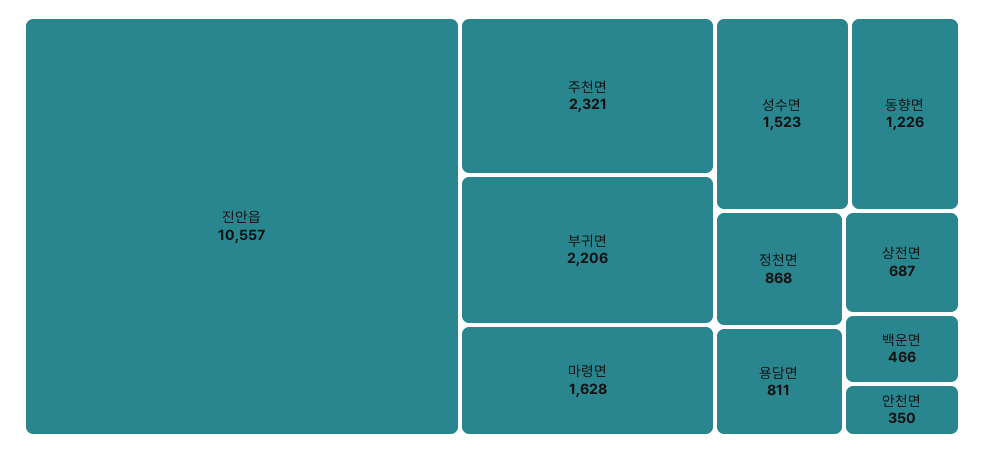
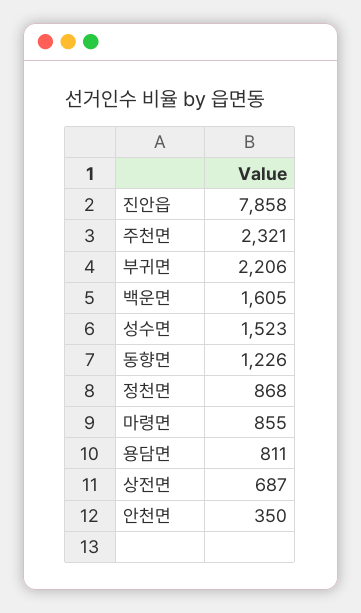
진안읍: 10557 -> 7858
마령면: 1628 -> 855
백운면: 466 -> 1605

